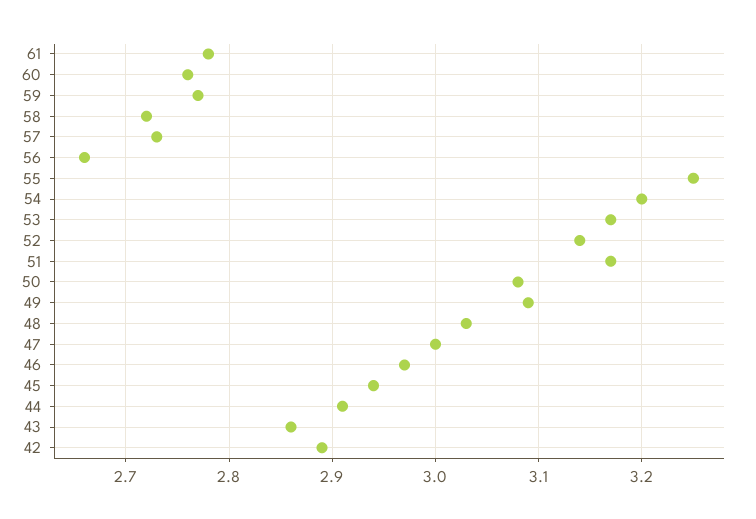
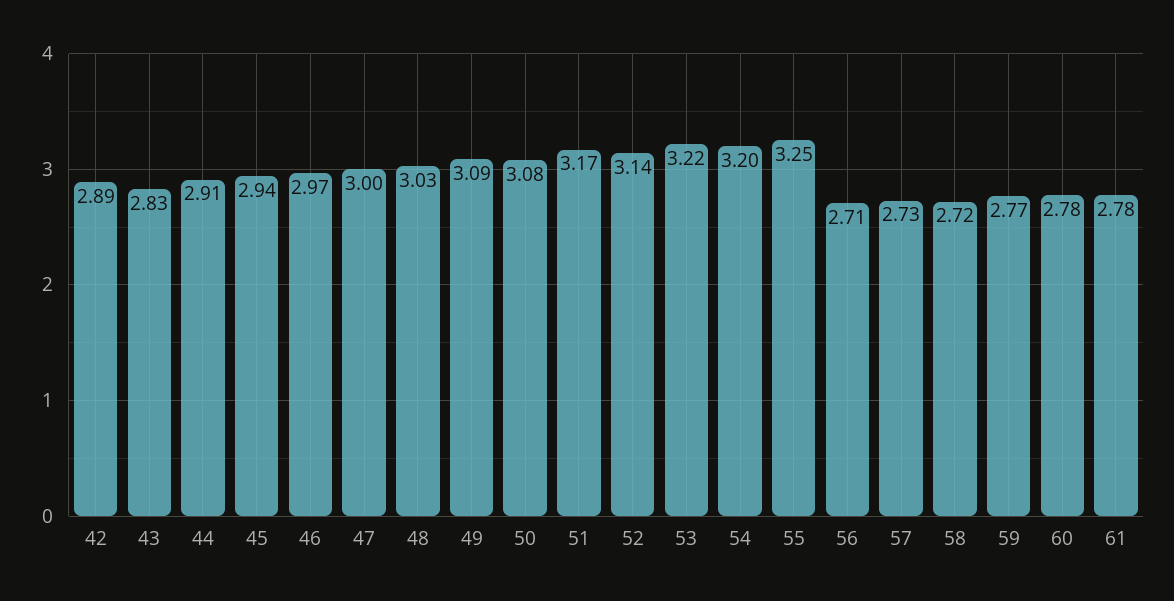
60: 2.76 -> 2.78
56: 2.66 -> 2.71
53: 3.17 -> 3.22
43: 2.86 -> 2.83

